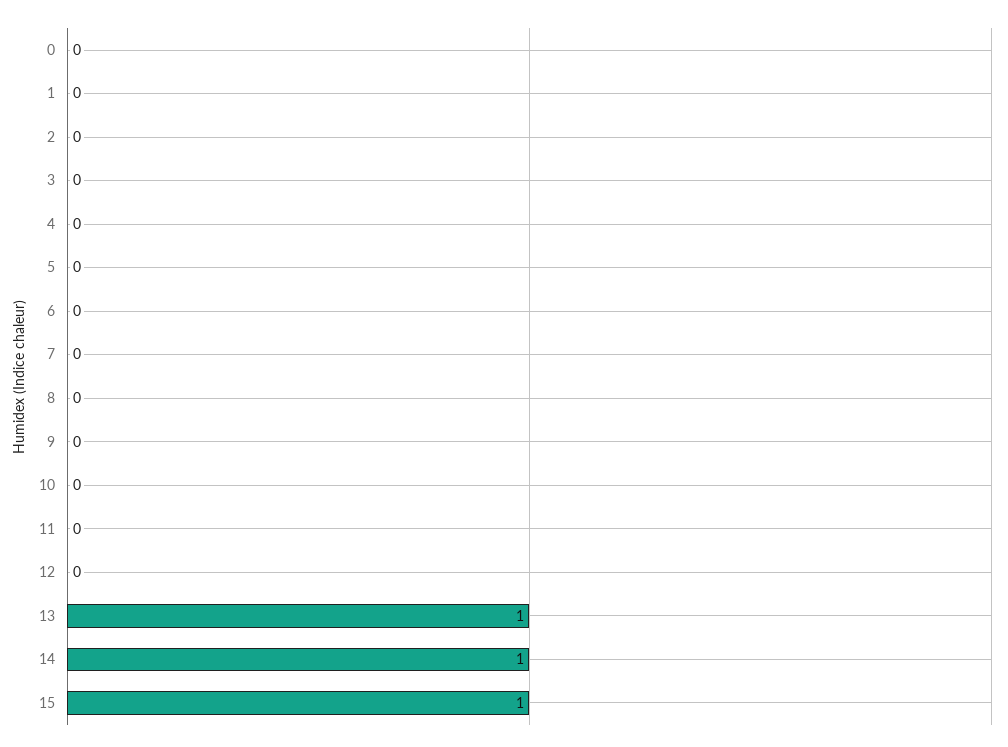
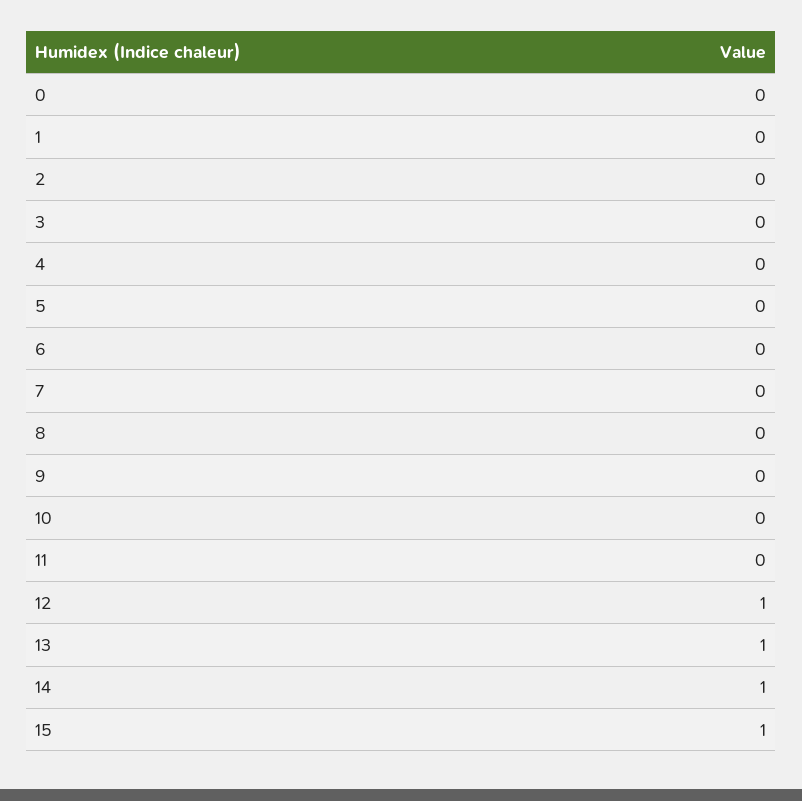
12: 0 -> 1

